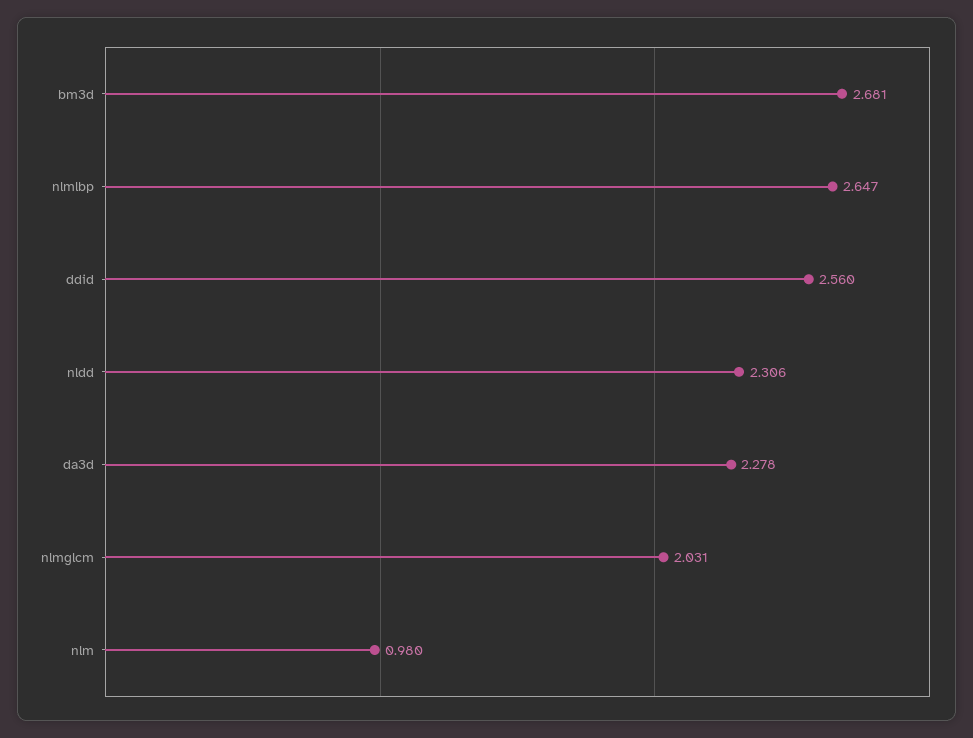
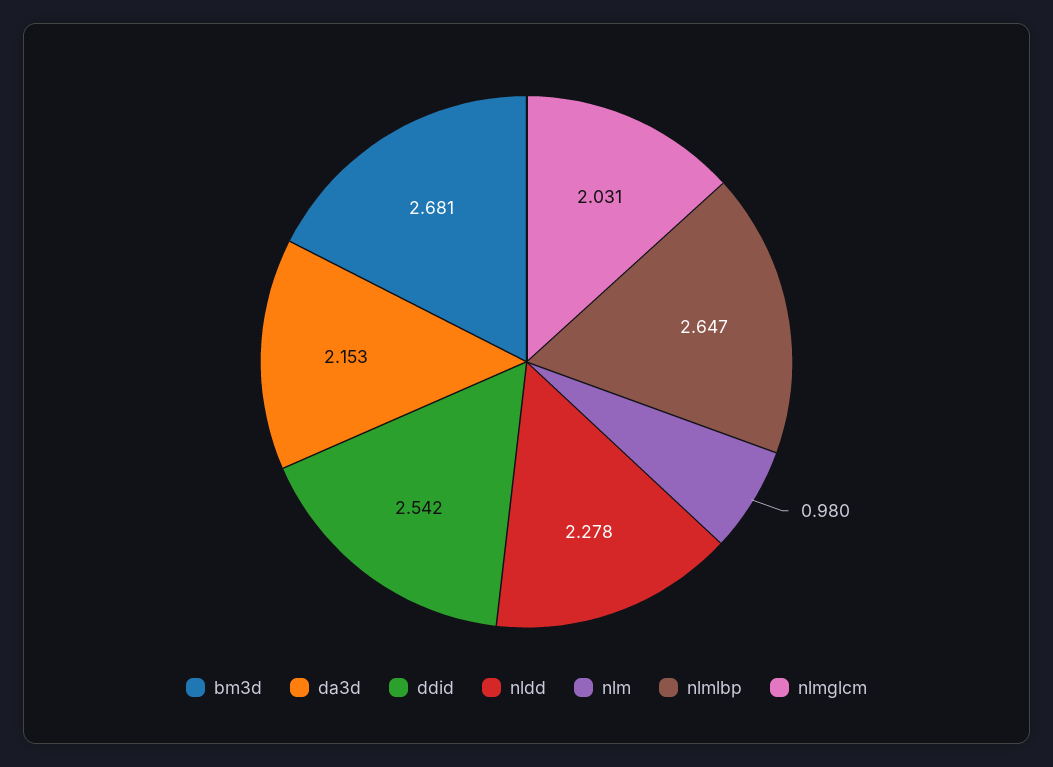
ddid: 2.56 -> 2.542
nldd: 2.306 -> 2.278
da3d: 2.278 -> 2.153

